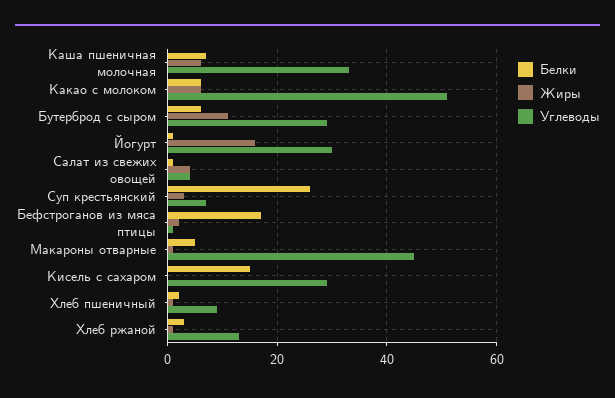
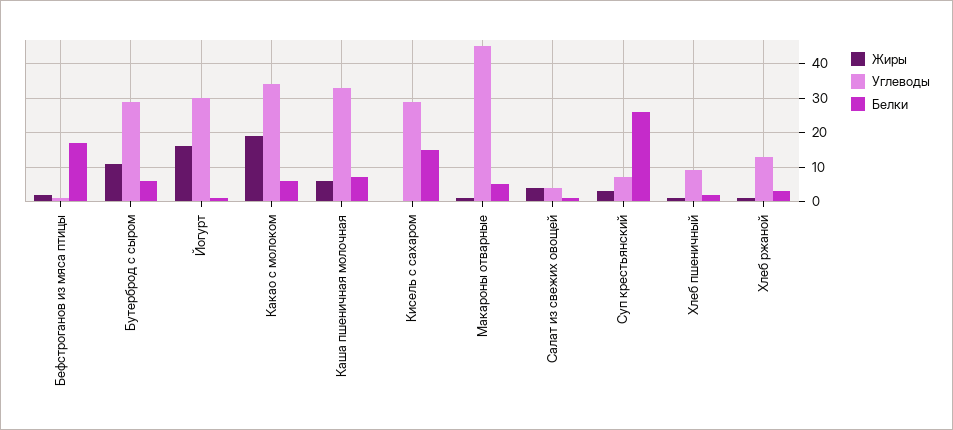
Жиры, Какао с молоком: 5 -> 20
Углеводы, Какао с молоком: 50 -> 35

